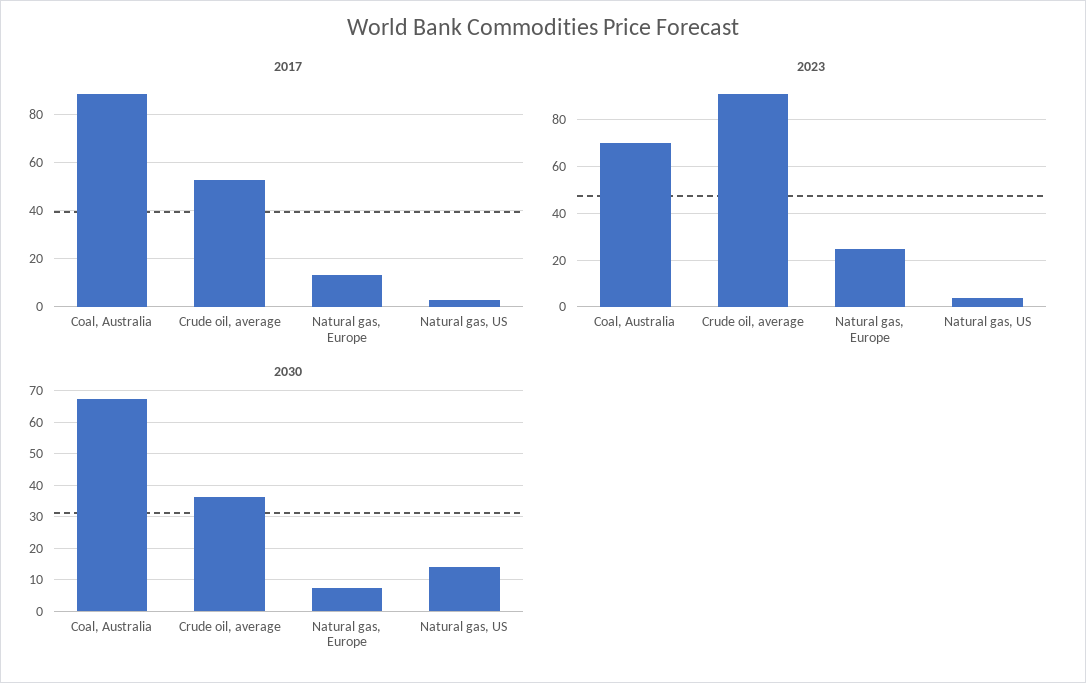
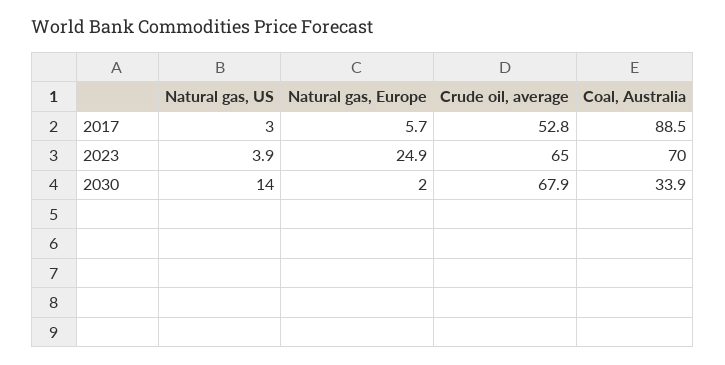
2017, Natural gas, Europe: 12.5 -> 5.7
2023, Crude oil, average: 90 -> 65
2030, Coal, Australia: 68 -> 33.9
2030, Crude oil, average: 36 -> 67.9
2030, Natural gas, Europe: 8 -> 2

